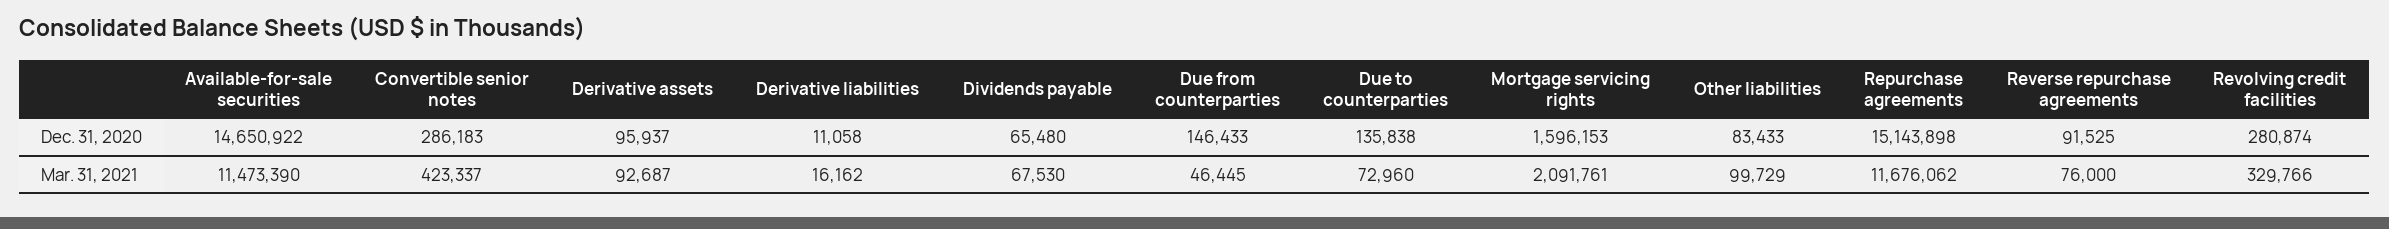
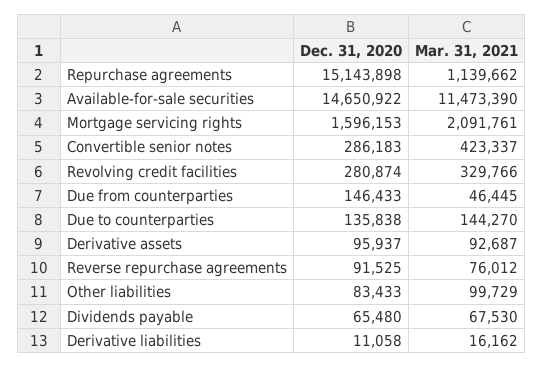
Due to counterparties, Mar. 31, 2021: 72960 -> 144270
Repurchase agreements, Mar. 31, 2021: 11676062 -> 1139662
Reverse repurchase agreements, Mar. 31, 2021: 76000 -> 76012

